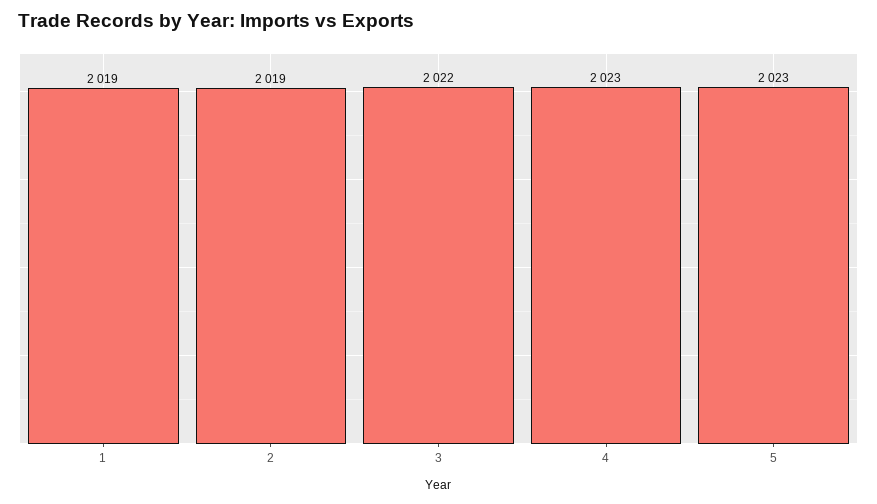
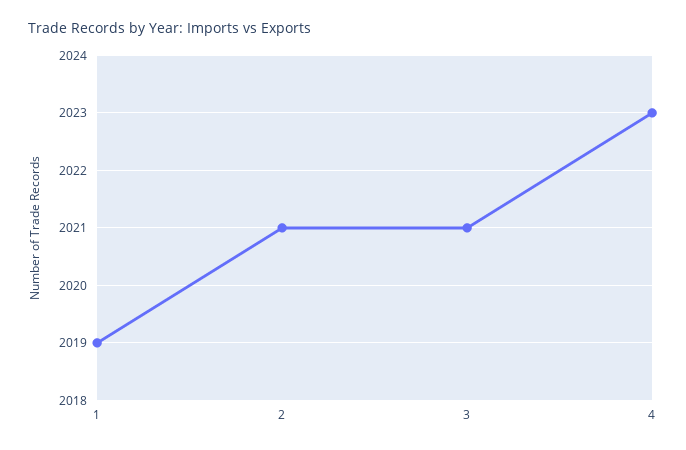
2: 2019 -> 2021
3: 2022 -> 2021
5: 2023 -> none

